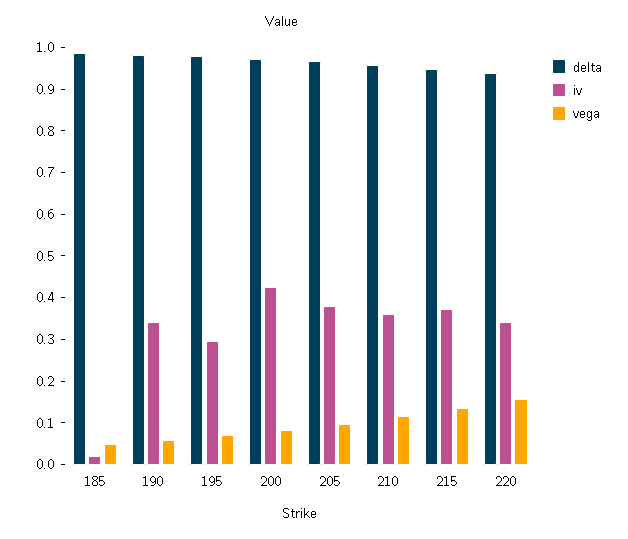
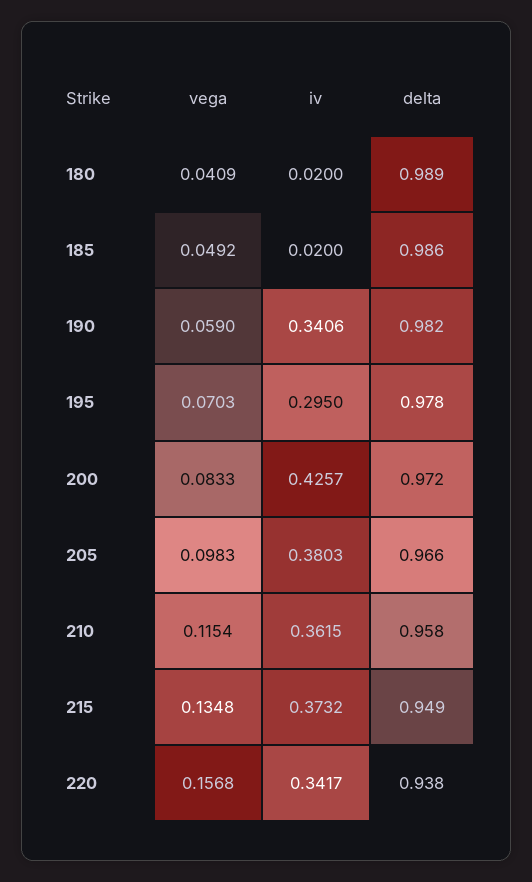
vega, 180: none -> 0.0409
iv, 180: none -> 0.02
delta, 180: none -> 0.989

